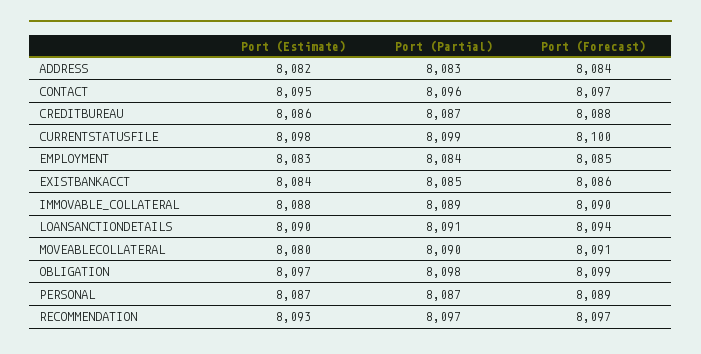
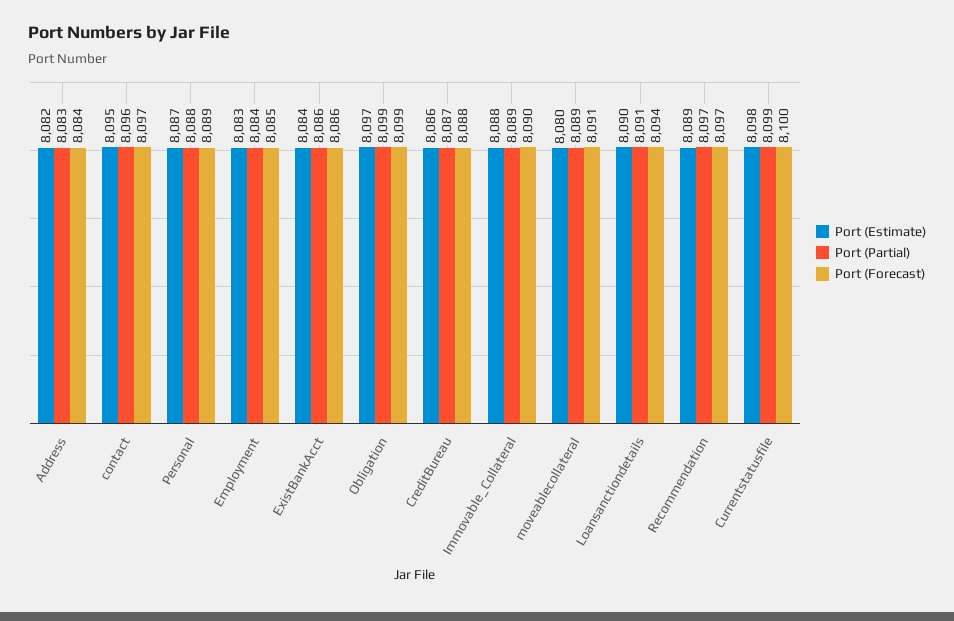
Port (Partial), EXISTBANKACCT: 8085 -> 8086
Port (Partial), MOVEABLECOLLATERAL: 8090 -> 8089
Port (Partial), OBLIGATION: 8098 -> 8099
Port (Partial), PERSONAL: 8087 -> 8088
Port (Estimate), RECOMMENDATION: 8093 -> 8089

